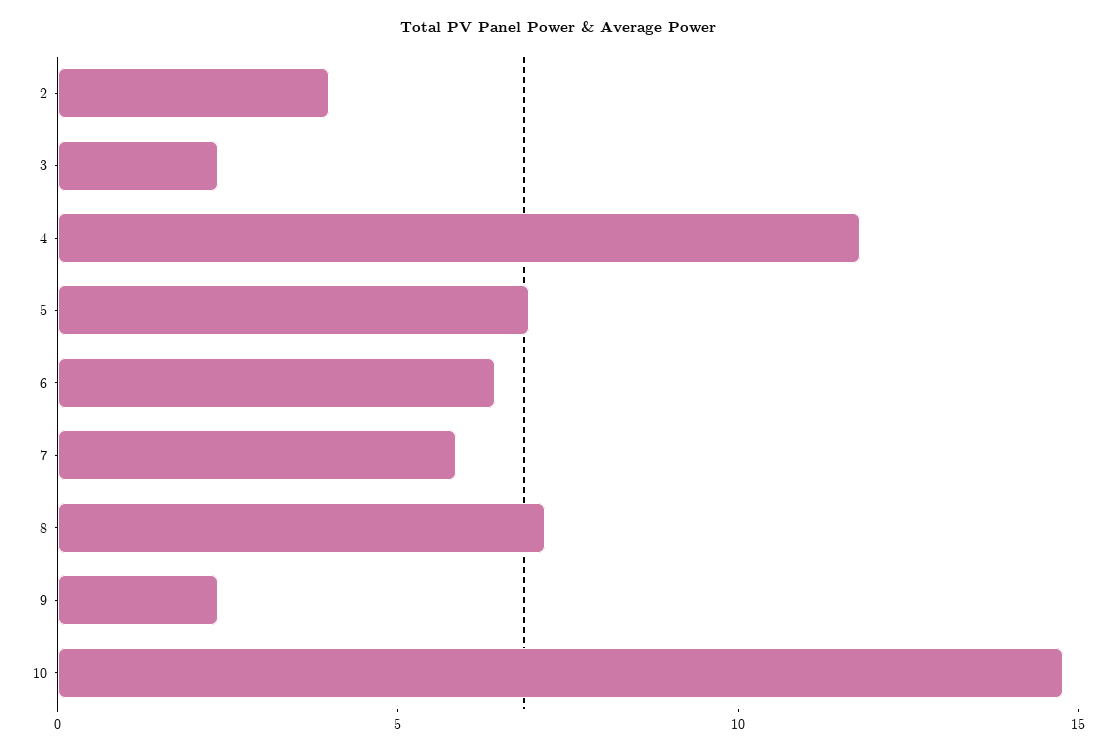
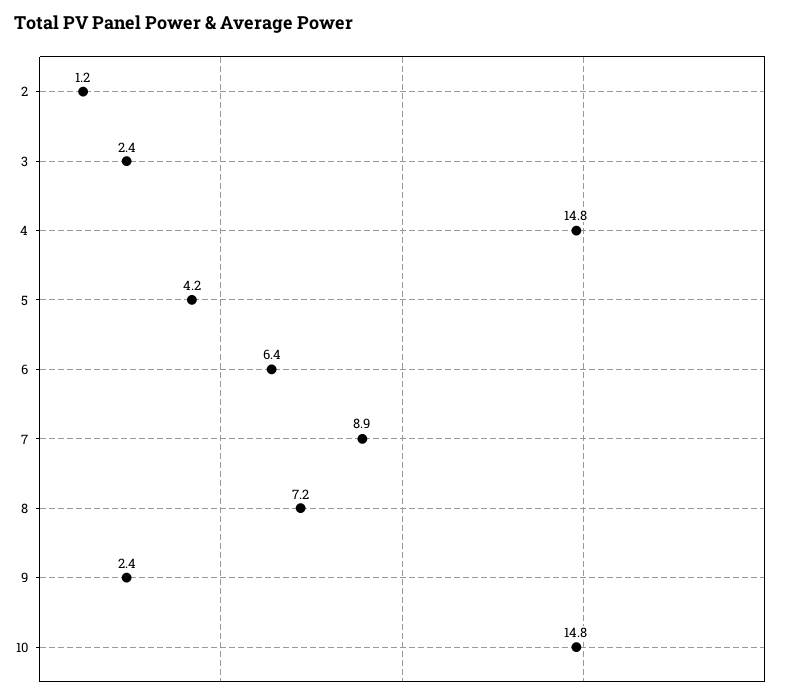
2: 4 -> 1.2
4: 12 -> 14.8
5: 7 -> 4.2
7: 6 -> 8.9

